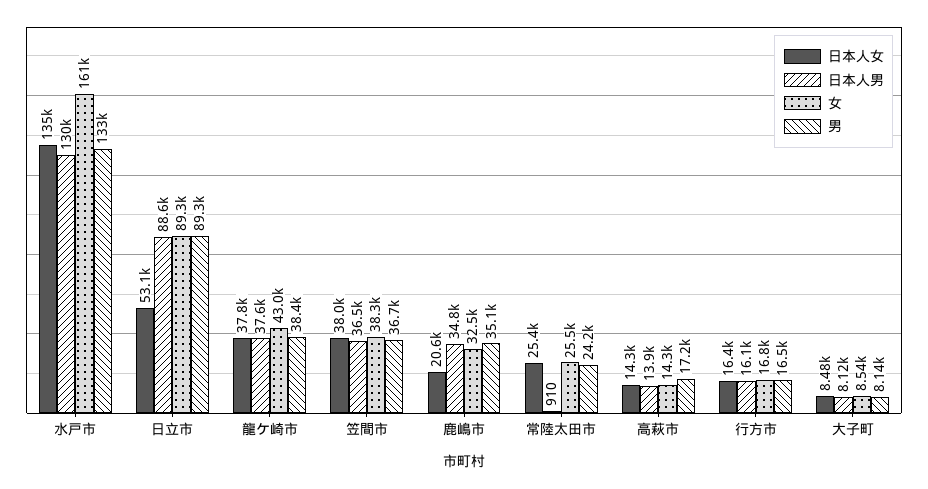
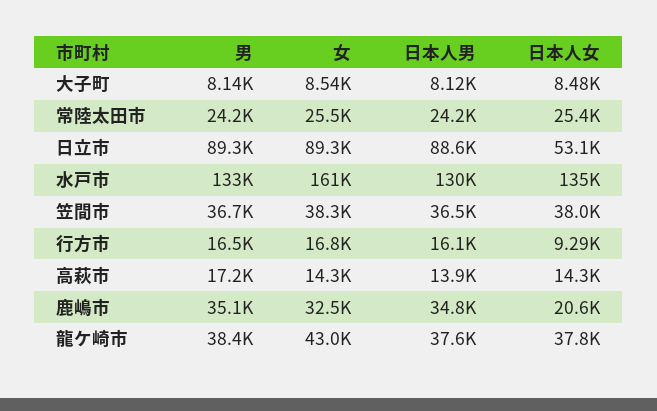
日本人男, 常陸太田市: 910 -> 24200
日本人女, 行方市: 16400 -> 9290

